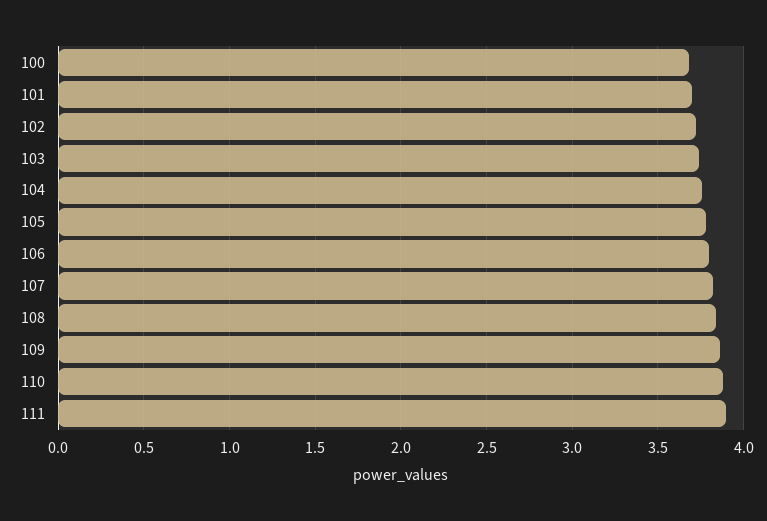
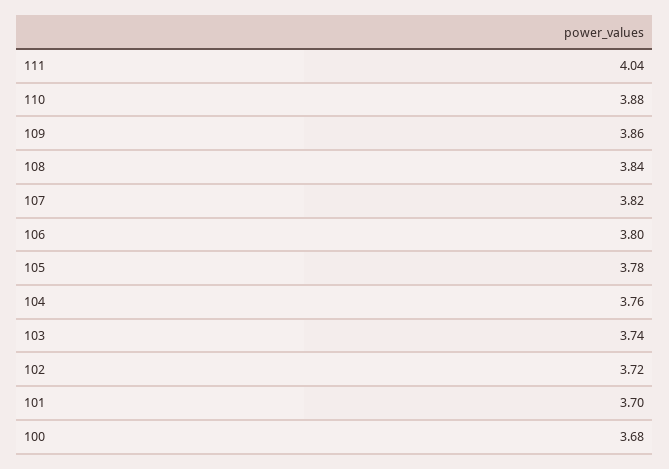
111: 3.9 -> 4.04

